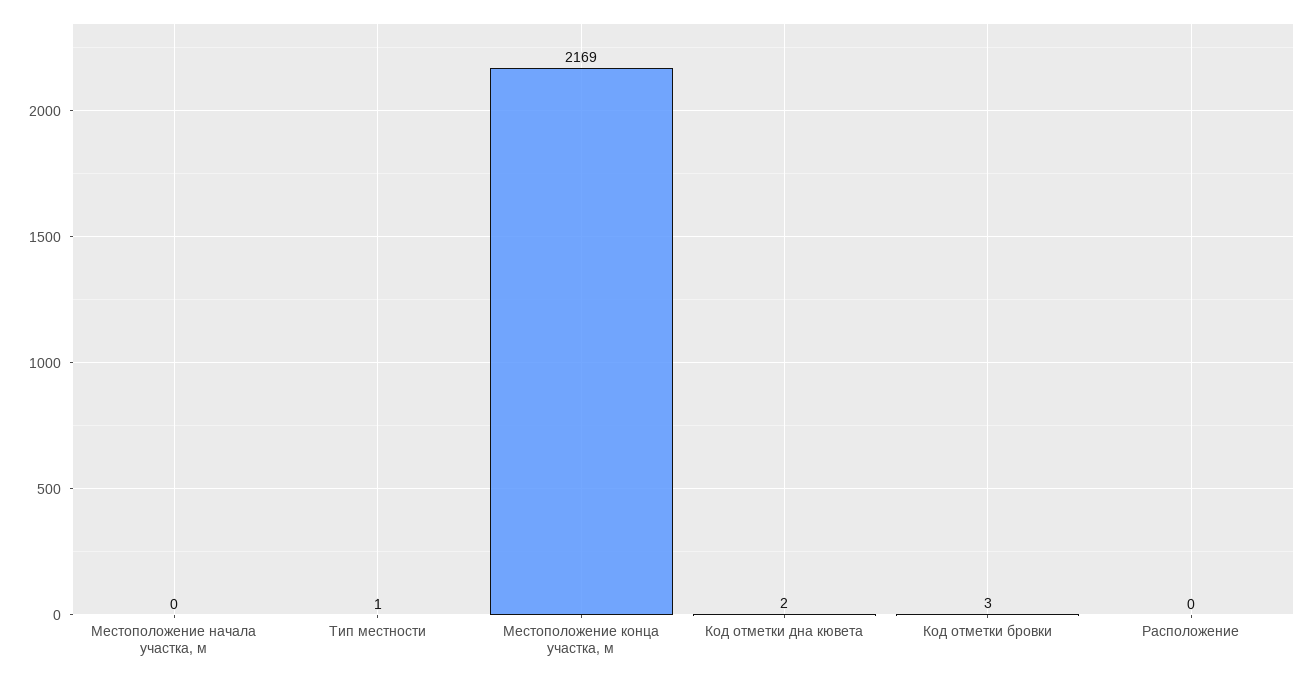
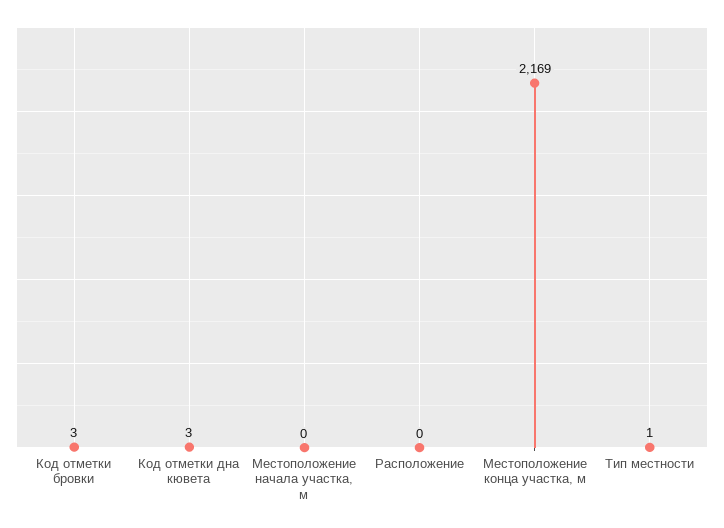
Код отметки дна кювета: 2 -> 3

